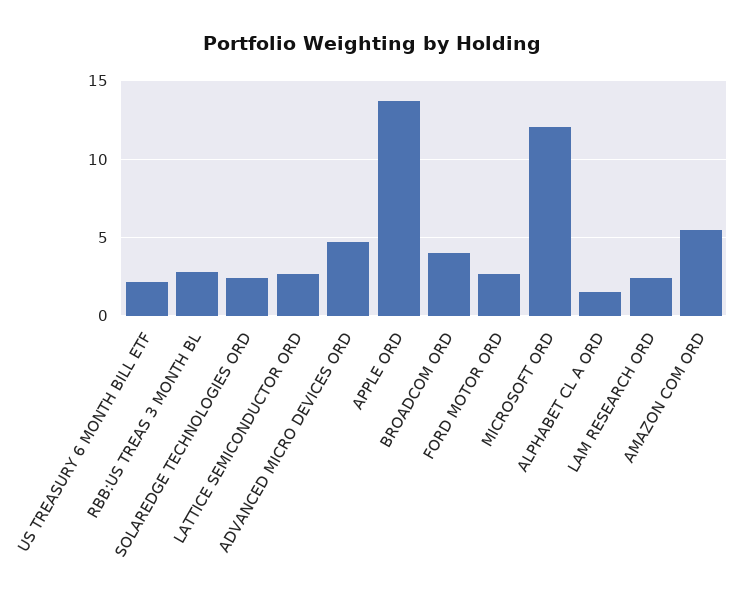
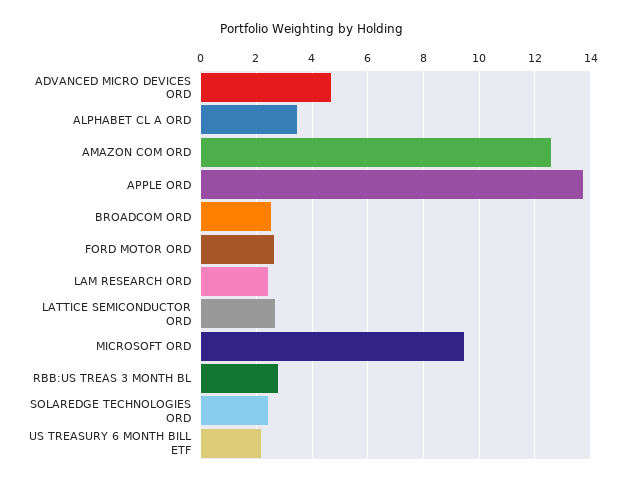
BROADCOM ORD: 4 -> 2.5
MICROSOFT ORD: 12 -> 9.5
ALPHABET CL A ORD: 1.5 -> 3.5
AMAZON COM ORD: 5.5 -> 12.5

